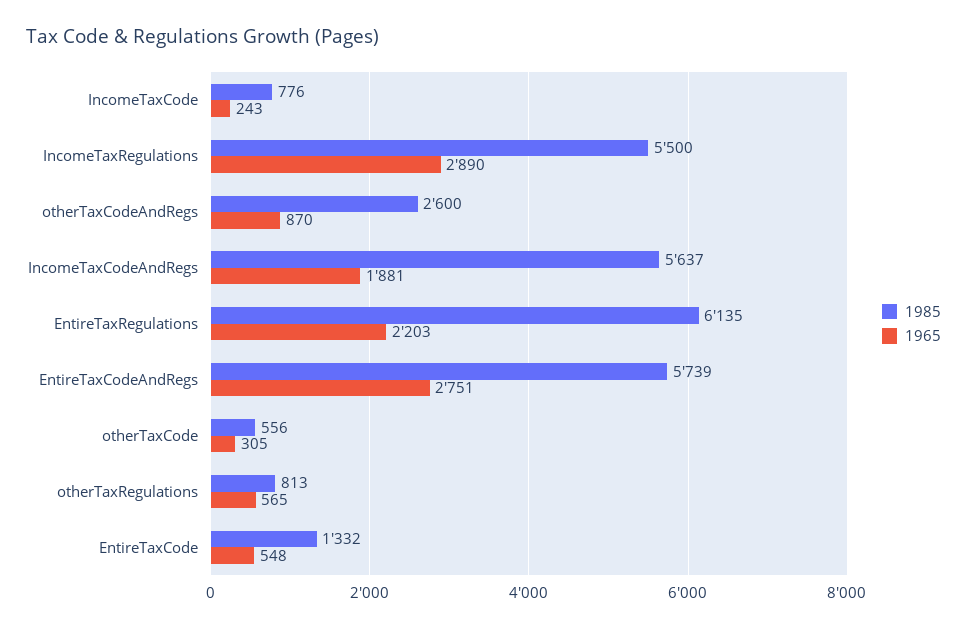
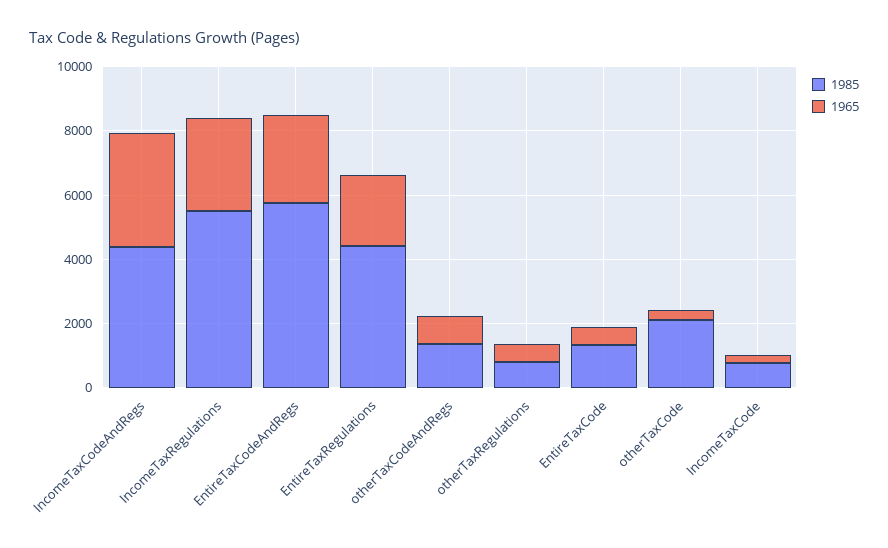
1985, otherTaxCodeAndRegs: 2600 -> 1500
1985, IncomeTaxCodeAndRegs: 5637 -> 4500
1965, IncomeTaxCodeAndRegs: 1881 -> 3500
1985, EntireTaxRegulations: 6135 -> 4500
1985, otherTaxCode: 556 -> 2000

